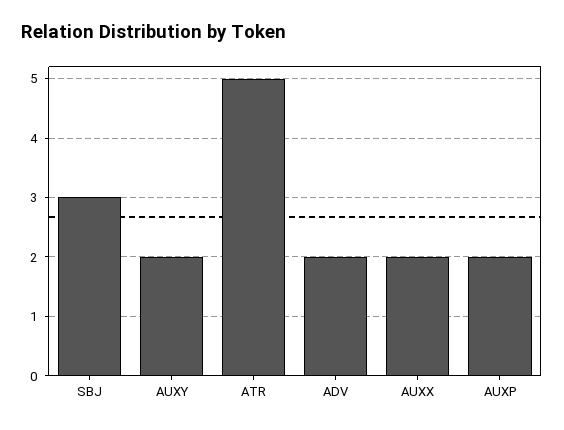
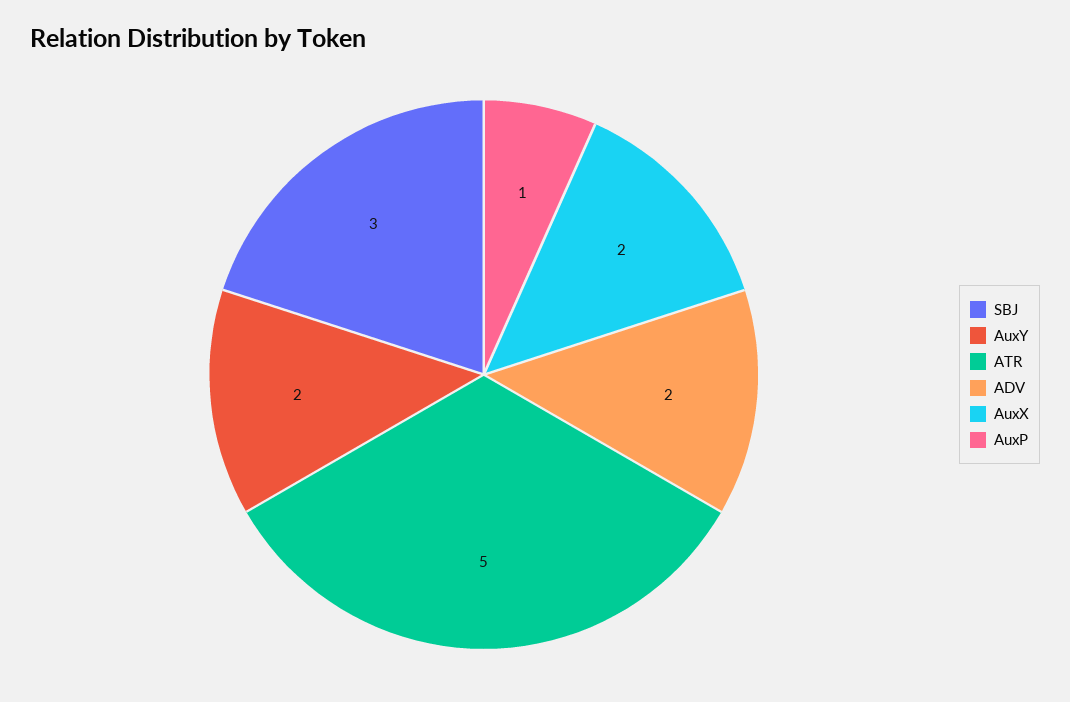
AUXP: 2 -> 1

